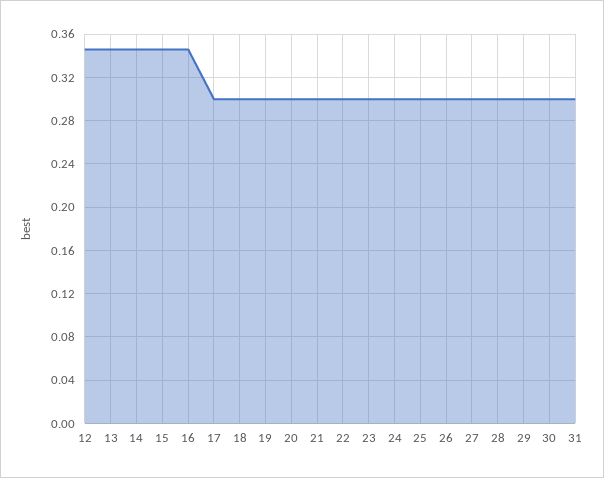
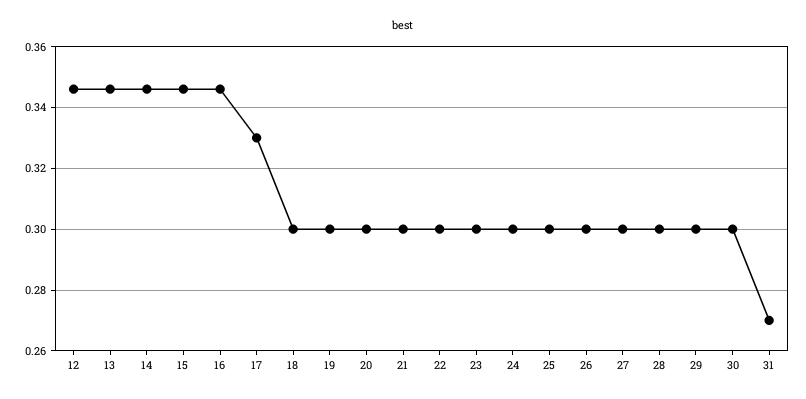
17: 0.3 -> 0.33
31: 0.3 -> 0.27

